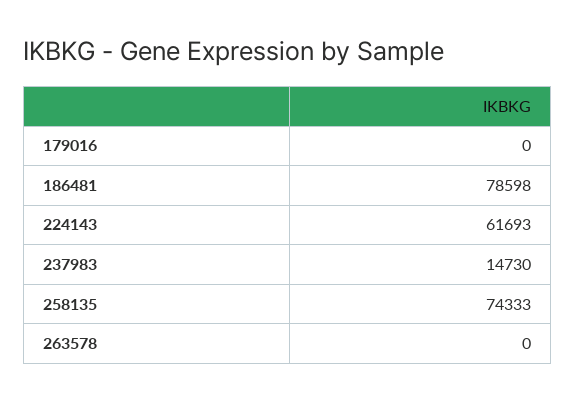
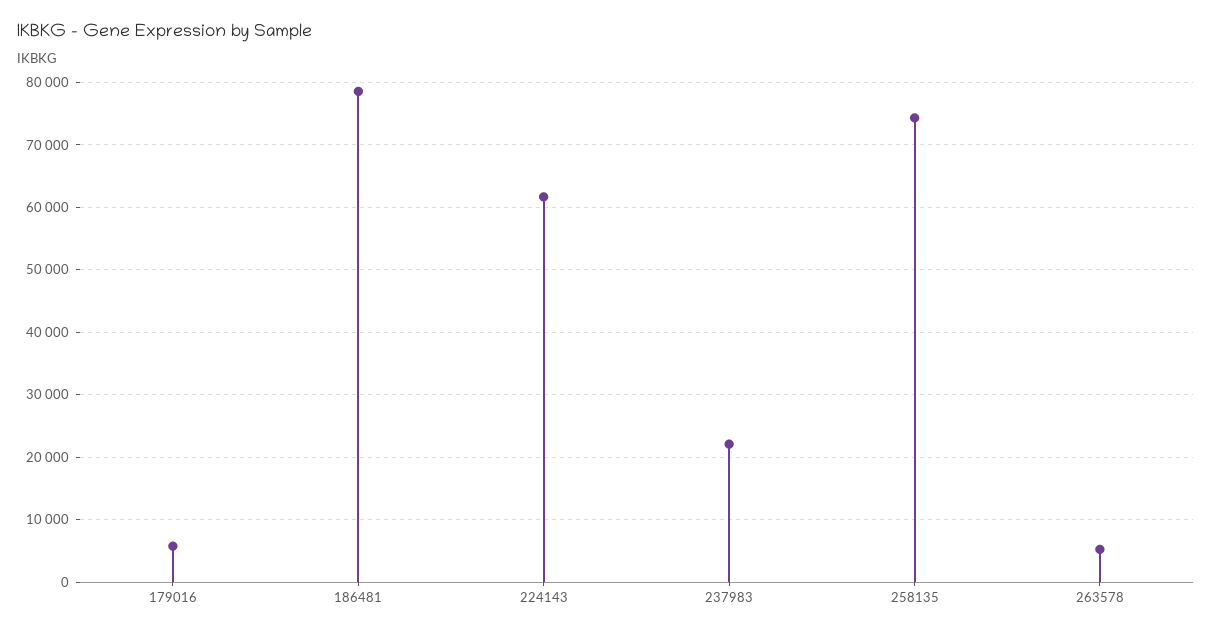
179016: 0 -> 6000
237983: 14730 -> 22000
263578: 0 -> 5000

